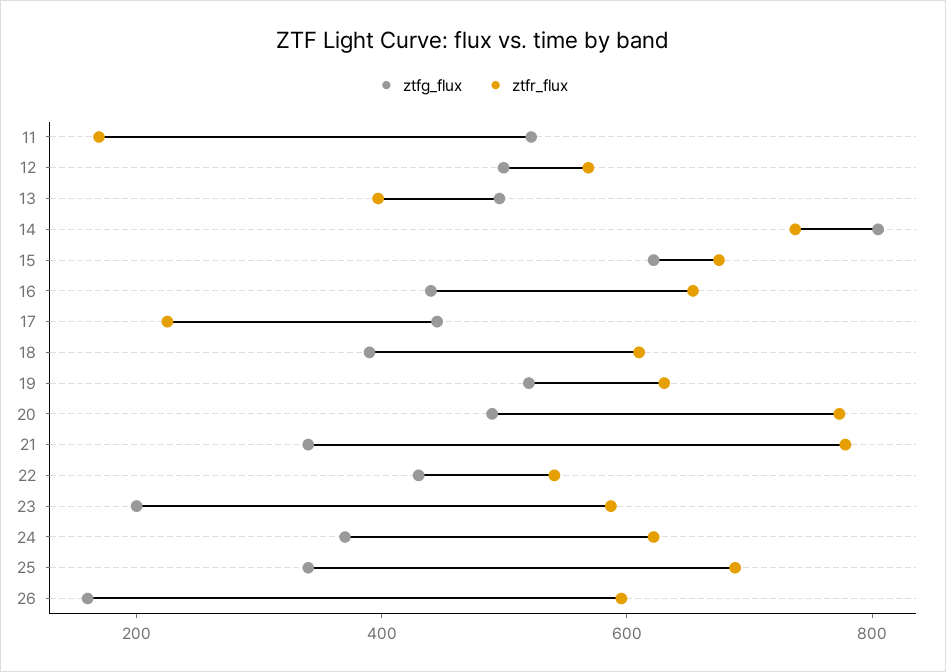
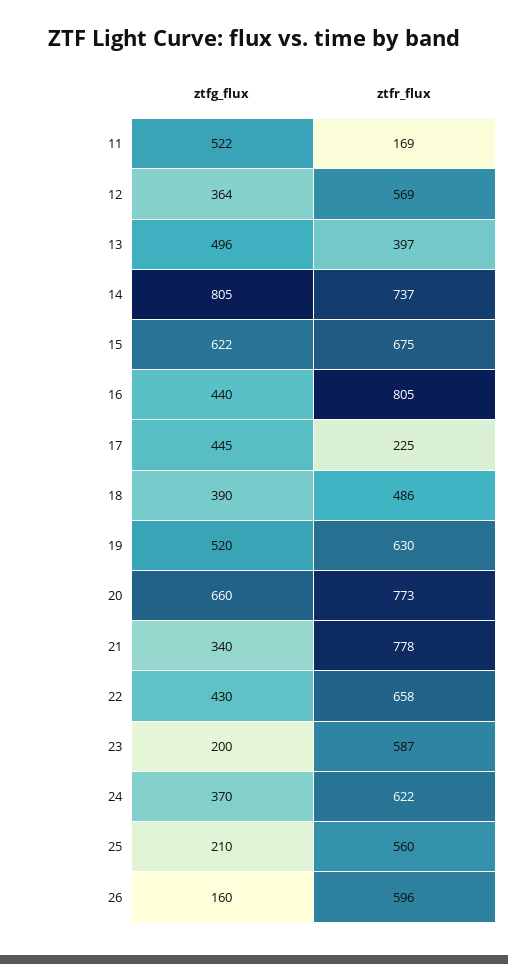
ztfg_flux, 12: 500 -> 364
ztfr_flux, 16: 650 -> 805
ztfr_flux, 18: 600 -> 486
ztfg_flux, 20: 500 -> 660
ztfr_flux, 22: 550 -> 658
ztfg_flux, 25: 350 -> 210
ztfr_flux, 25: 700 -> 560

